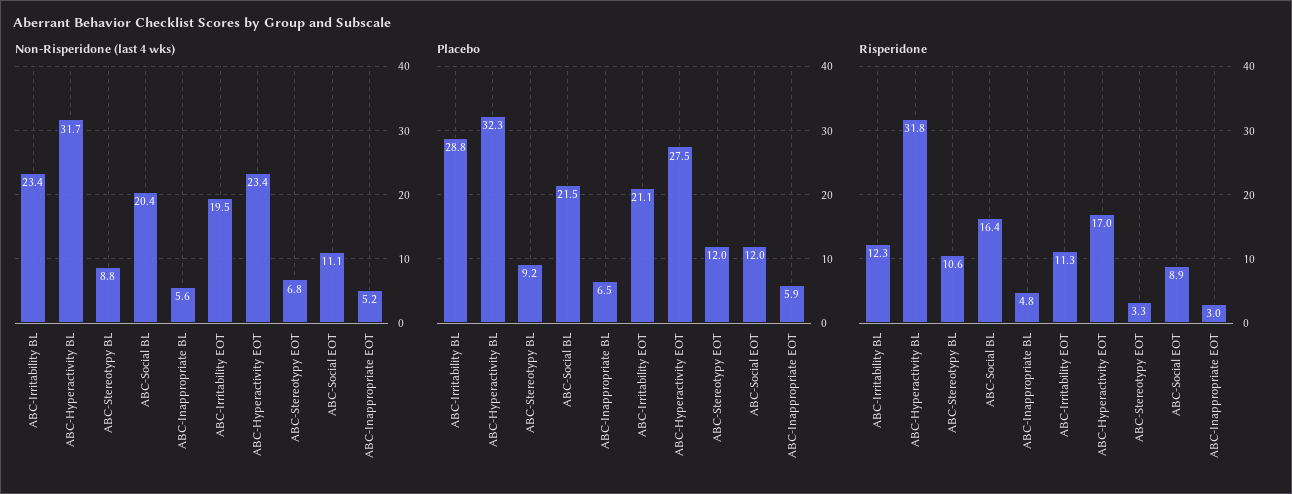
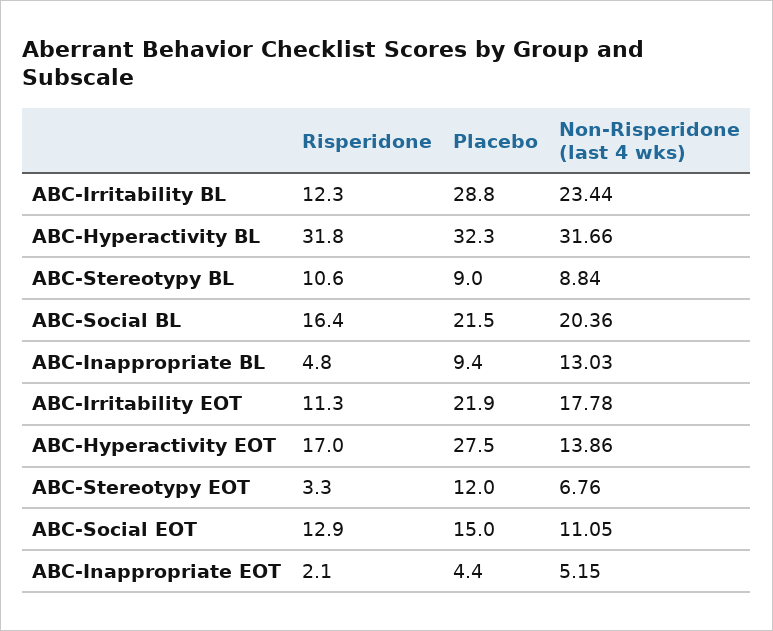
Non-Risperidone (last 4 wks), ABC-Inappropriate BL: 5.6 -> 13.03
Non-Risperidone (last 4 wks), ABC-Irritability EOT: 19.5 -> 17.78
Non-Risperidone (last 4 wks), ABC-Hyperactivity EOT: 23.4 -> 13.86
Placebo, ABC-Stereotypy BL: 9.2 -> 9
Placebo, ABC-Inappropriate BL: 6.5 -> 9.4
Placebo, ABC-Irritability EOT: 21.1 -> 21.9
Placebo, ABC-Social EOT: 12 -> 15
Placebo, ABC-Inappropriate EOT: 5.9 -> 4.4
Risperidone, ABC-Social EOT: 8.9 -> 12.9
Risperidone, ABC-Inappropriate EOT: 3 -> 2.1

